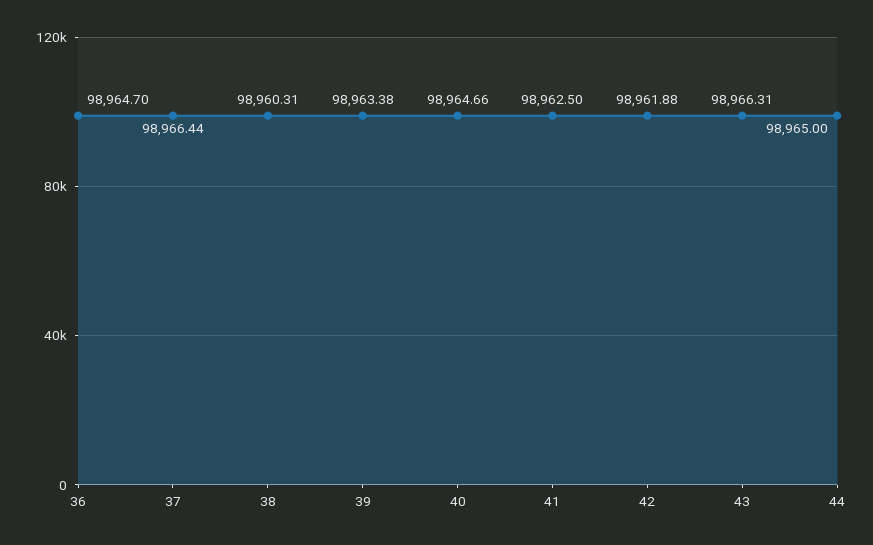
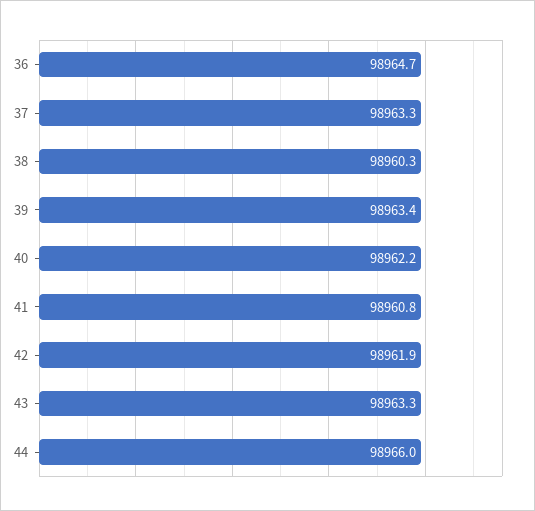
37: 98966.44 -> 98963.3
40: 98964.66 -> 98962.2
41: 98962.5 -> 98960.8
43: 98966.31 -> 98963.3
44: 98965 -> 98966

